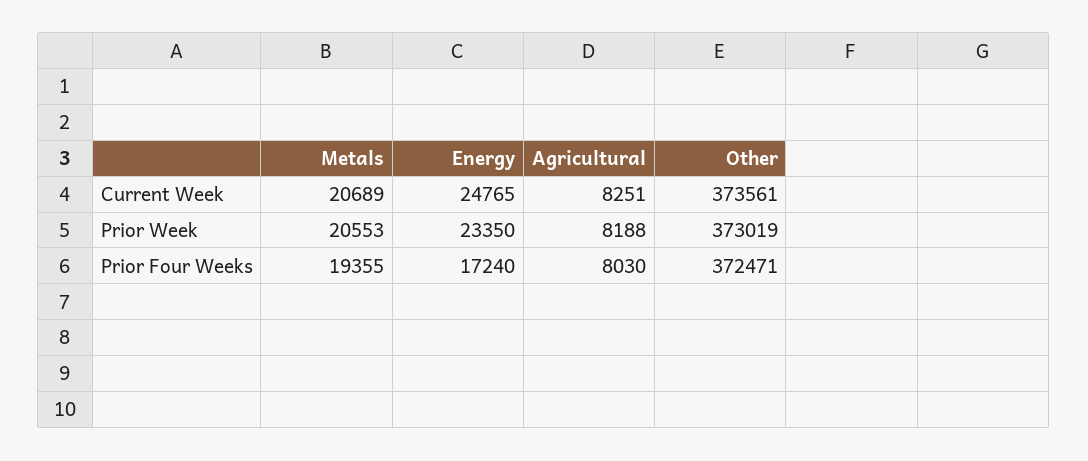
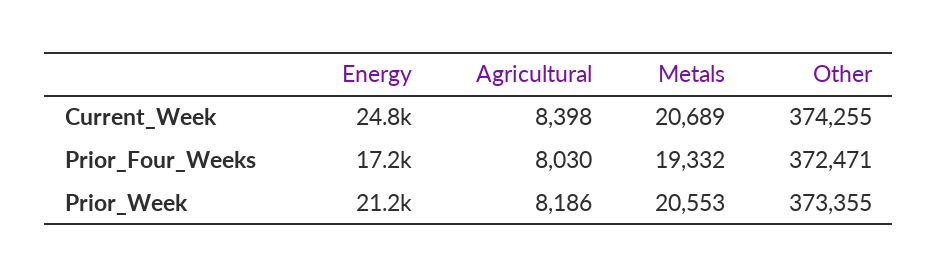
Agricultural, Current Week: 8251 -> 8398
Other, Current Week: 373561 -> 374255
Energy, Prior Week: 23350 -> 21200
Agricultural, Prior Week: 8188 -> 8186
Other, Prior Week: 373019 -> 373355
Metals, Prior Four Weeks: 19355 -> 19332

